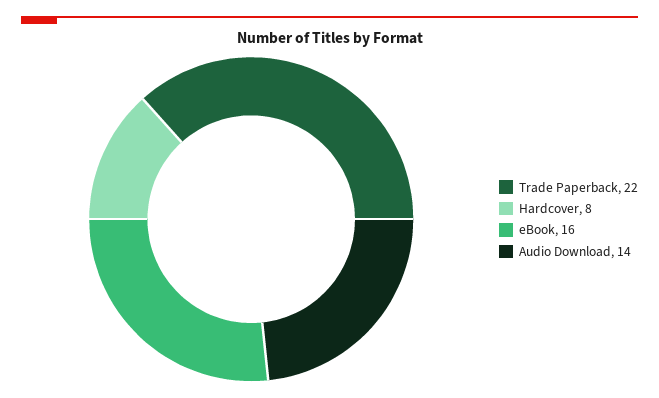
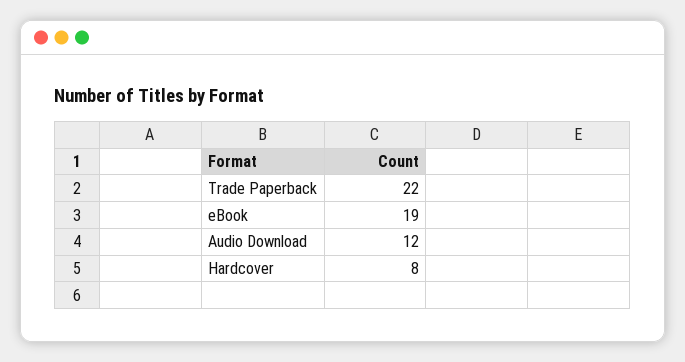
eBook: 16 -> 19
Audio Download: 14 -> 12

